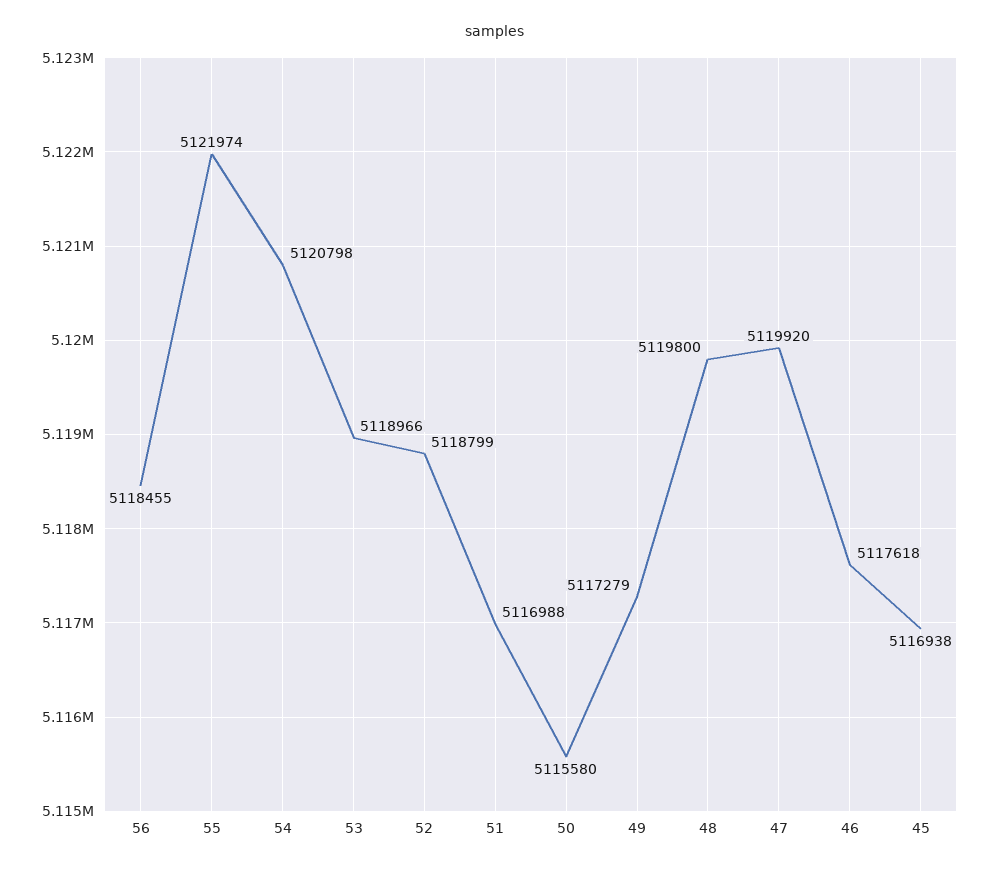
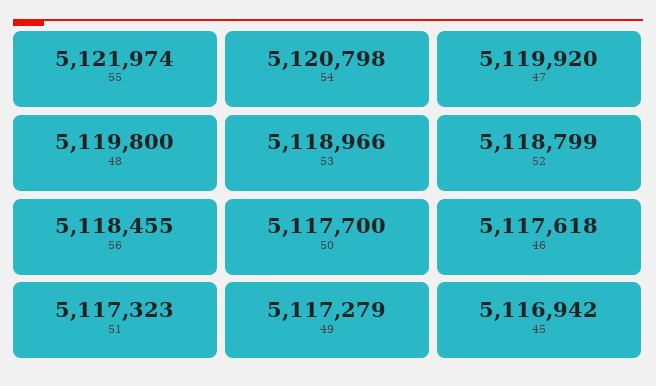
51: 5116988 -> 5117323
50: 5115580 -> 5117700
45: 5116938 -> 5116942

